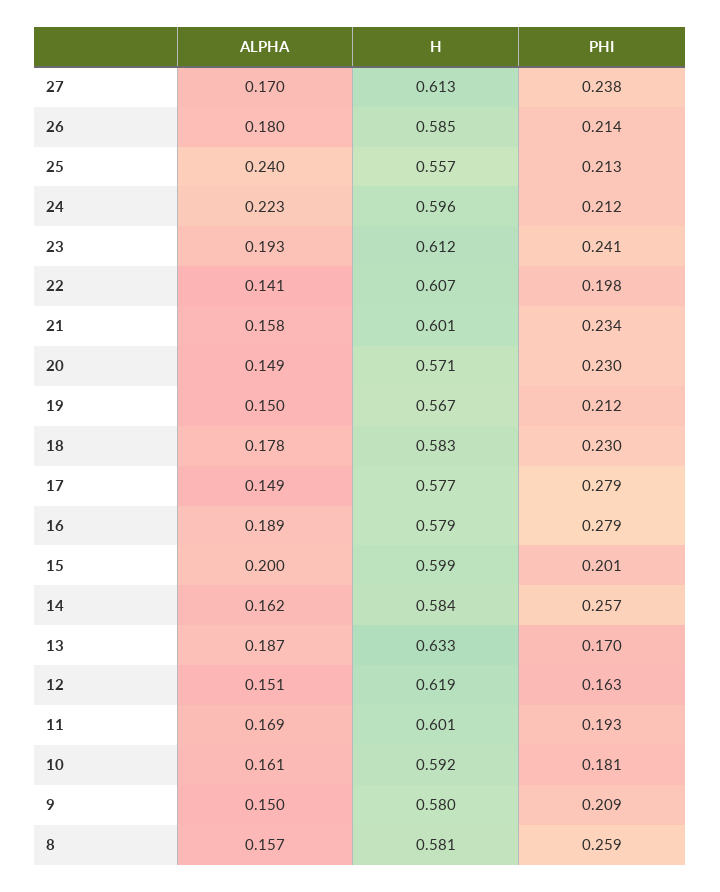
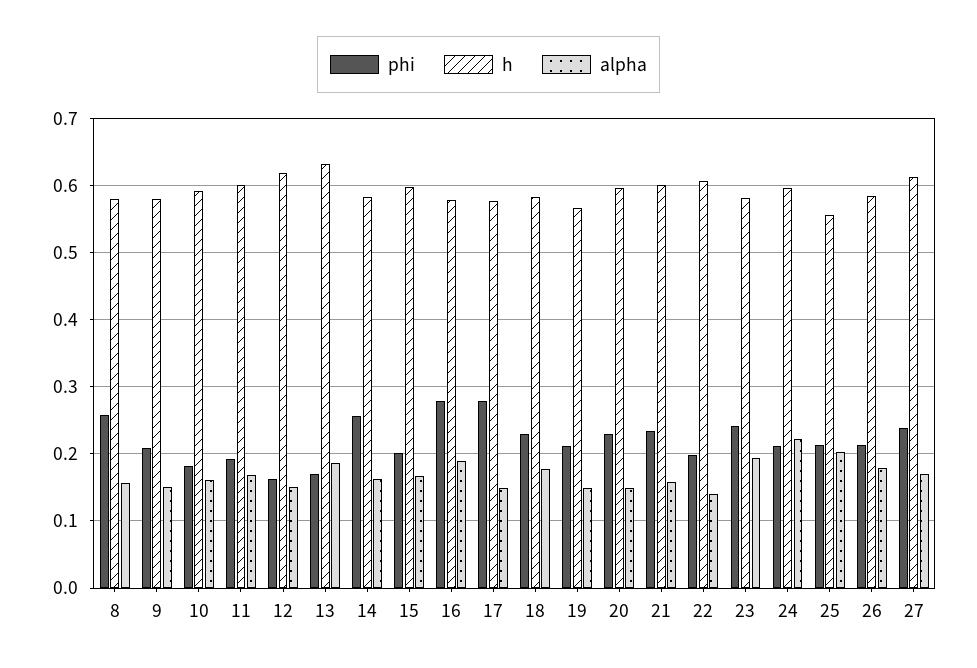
ALPHA, 25: 0.24 -> 0.2
H, 23: 0.612 -> 0.58
H, 20: 0.571 -> 0.6
ALPHA, 15: 0.2 -> 0.17

